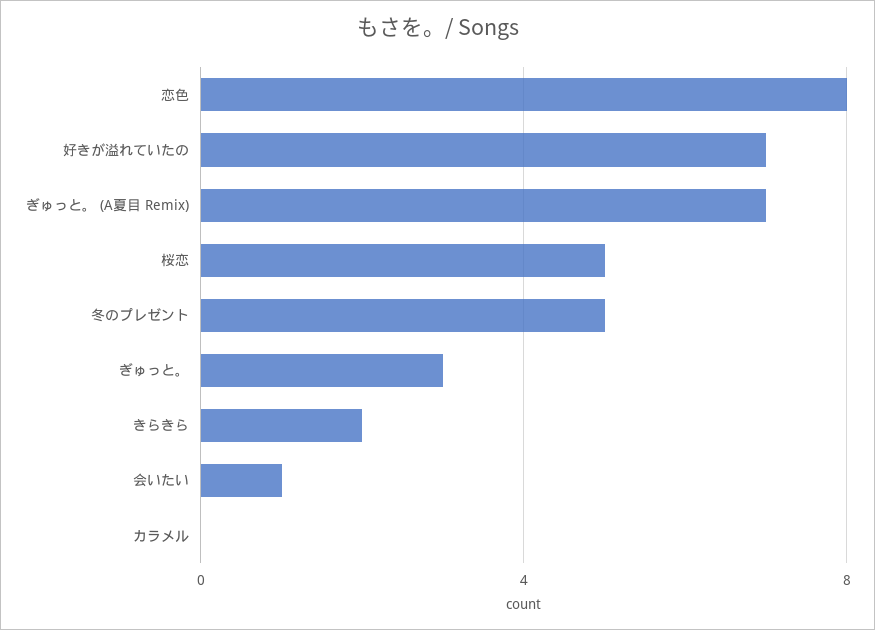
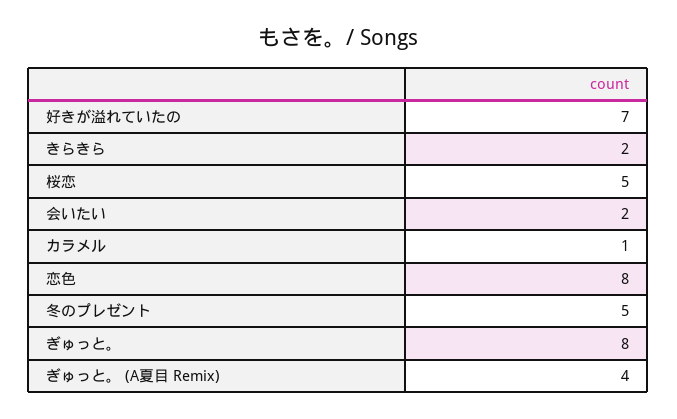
ぎゅっと。 (A夏目 Remix): 7 -> 4
ぎゅっと。: 3 -> 8
会いたい: 1 -> 2
カラメル: 0 -> 1

